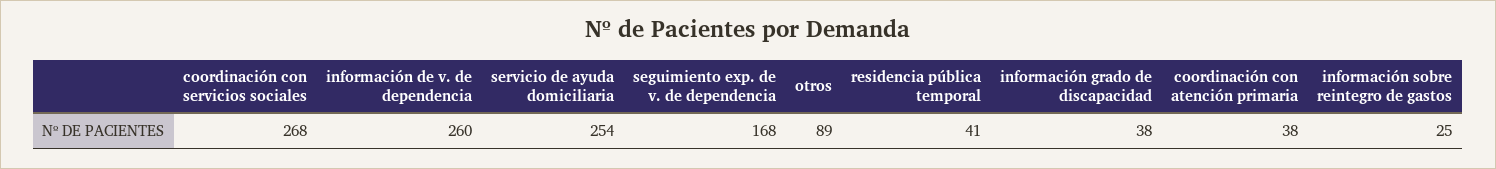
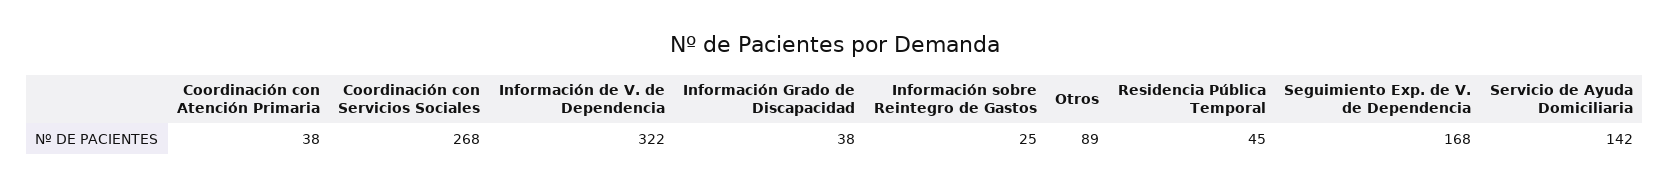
información de v. de dependencia: 260 -> 322
servicio de ayuda domiciliaria: 254 -> 142
residencia pública temporal: 41 -> 45

